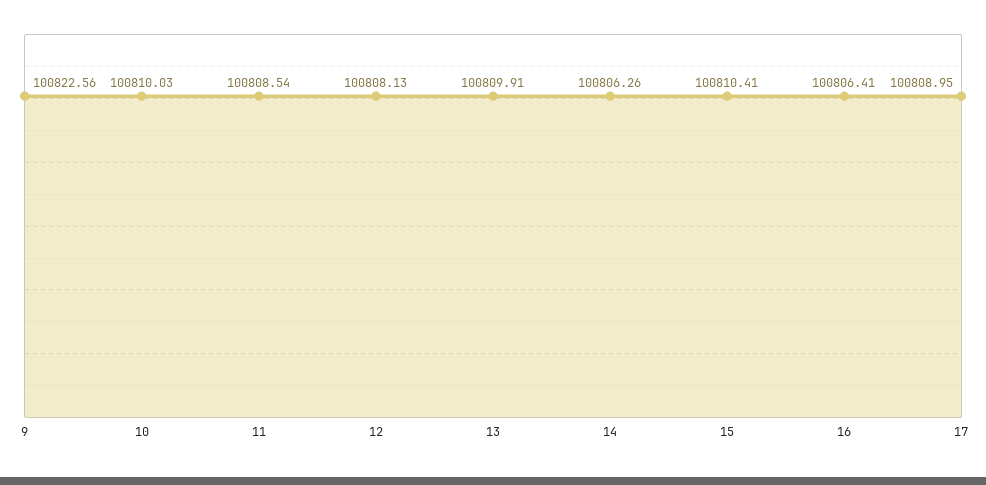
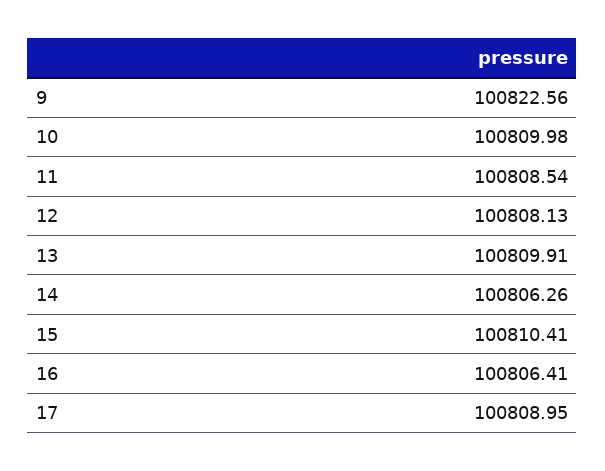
10: 100810.03 -> 100809.98

